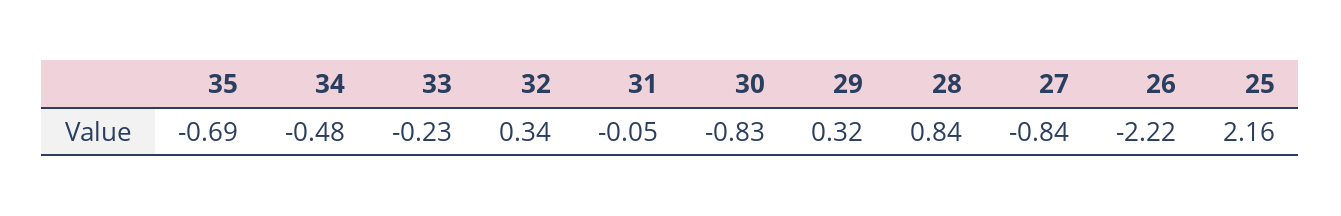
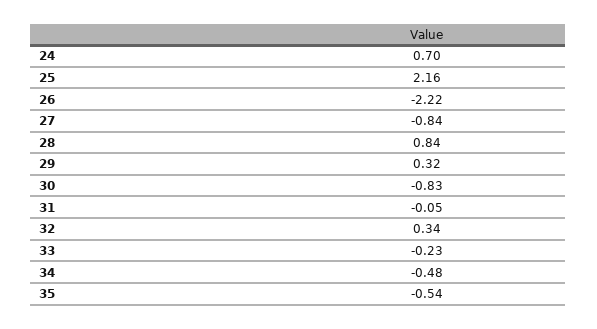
35: -0.69 -> -0.54
24: none -> 0.7

